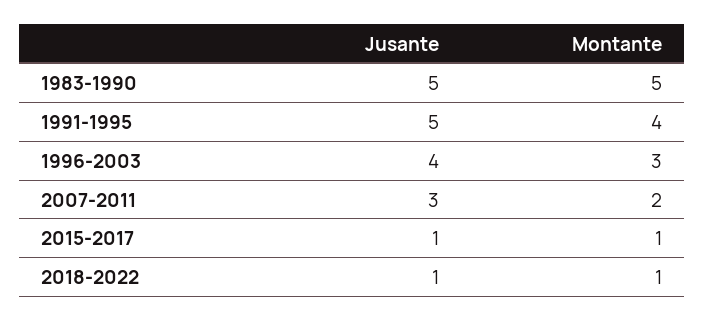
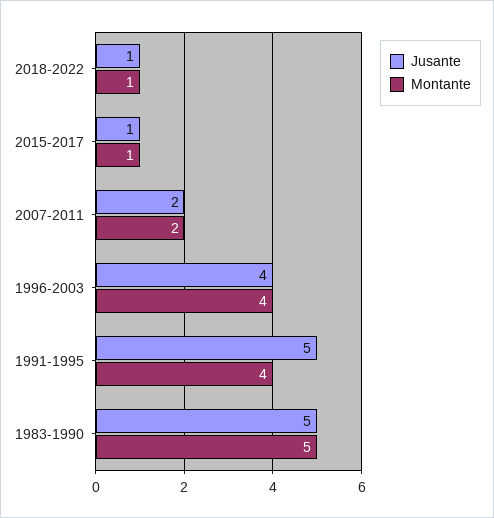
Montante, 1996-2003: 3 -> 4
Jusante, 2007-2011: 3 -> 2

